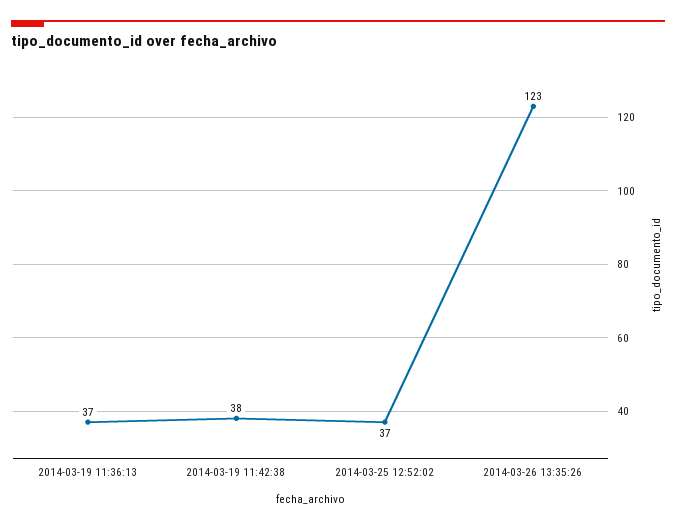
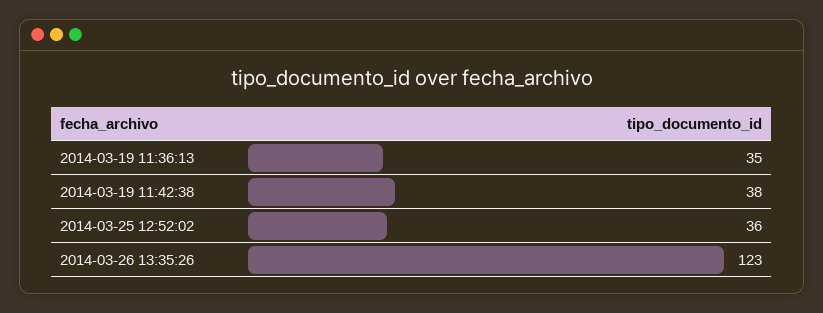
2014-03-19 11:36:13: 37 -> 35
2014-03-25 12:52:02: 37 -> 36

